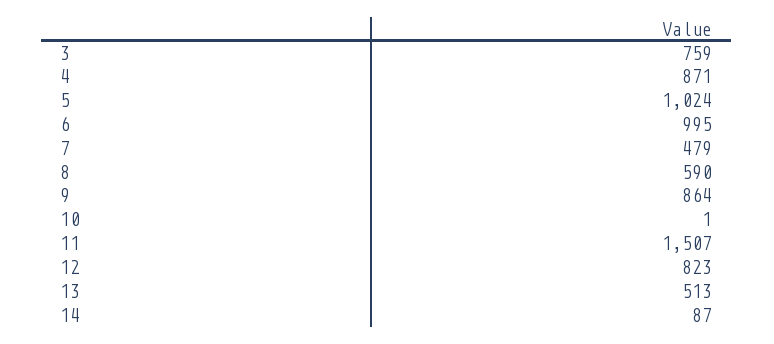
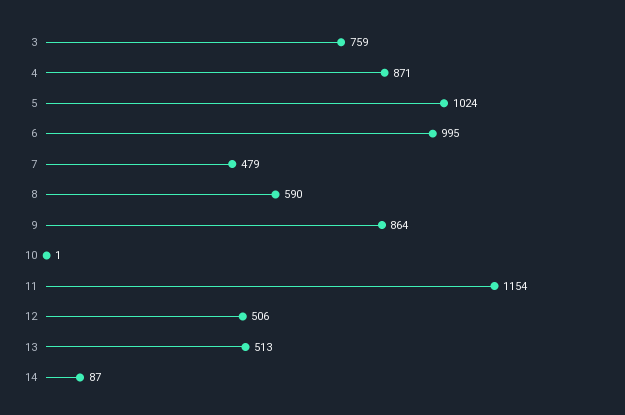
11: 1507 -> 1154
12: 823 -> 506

